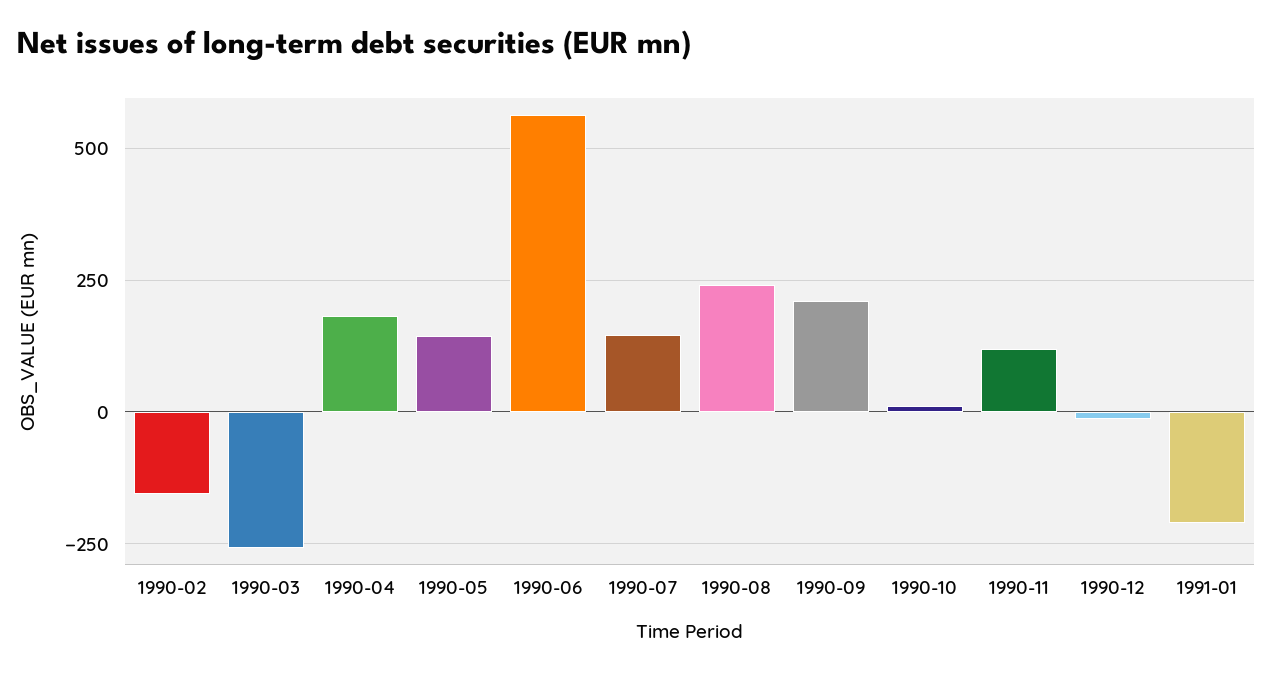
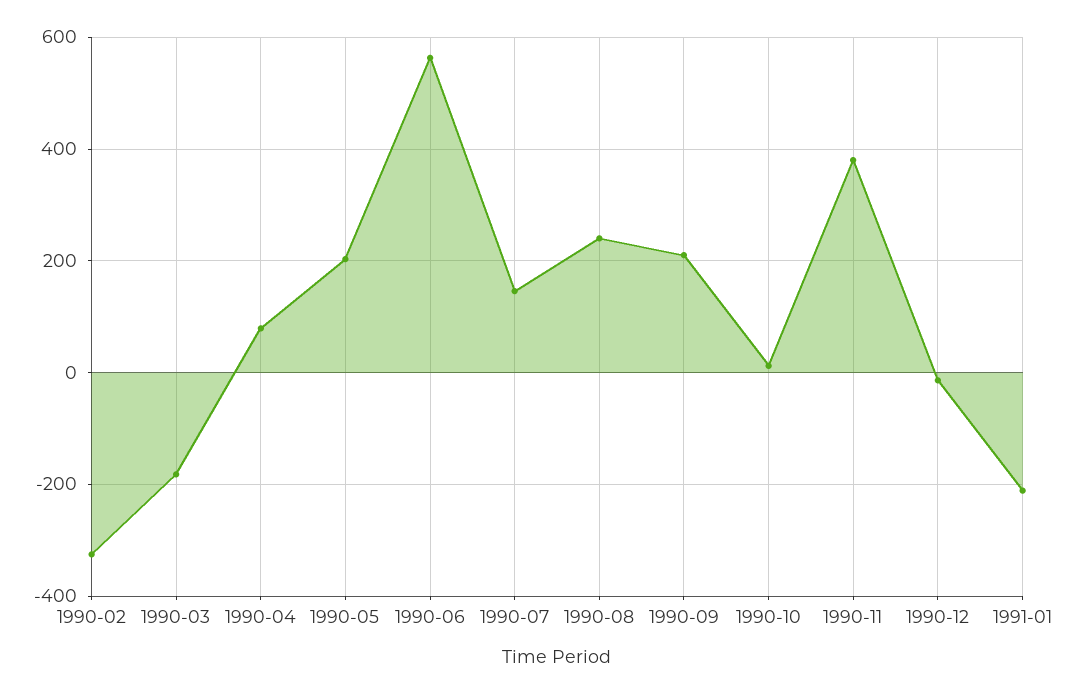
1990-02: -150 -> -320
1990-03: -250 -> -180
1990-04: 175 -> 80
1990-05: 150 -> 200
1990-11: 125 -> 380

